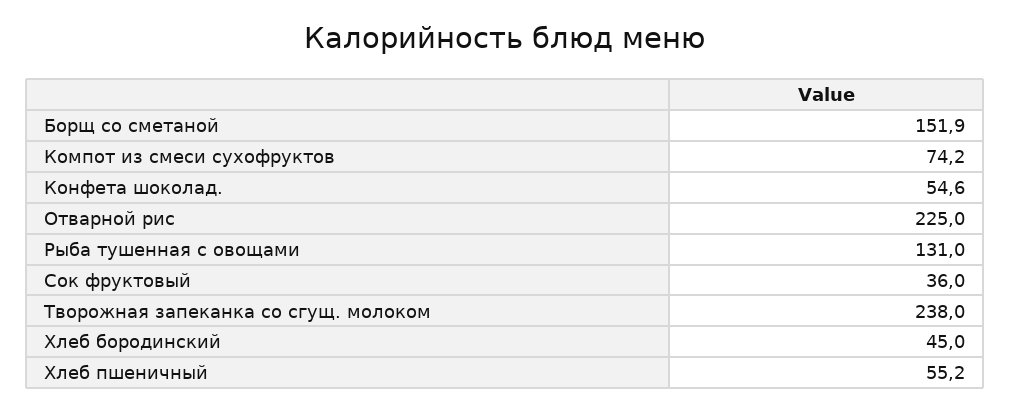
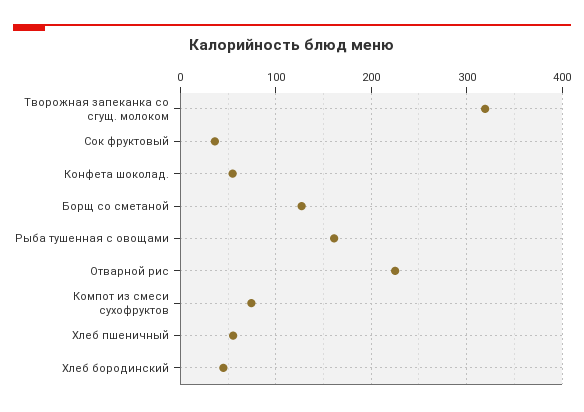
Борщ со сметаной: 151.9 -> 130
Рыба тушенная с овощами: 131 -> 160
Творожная запеканка со сгущ. молоком: 238 -> 320

